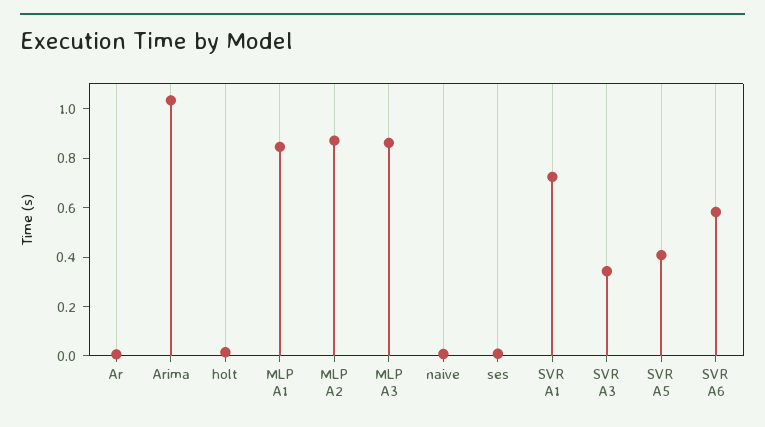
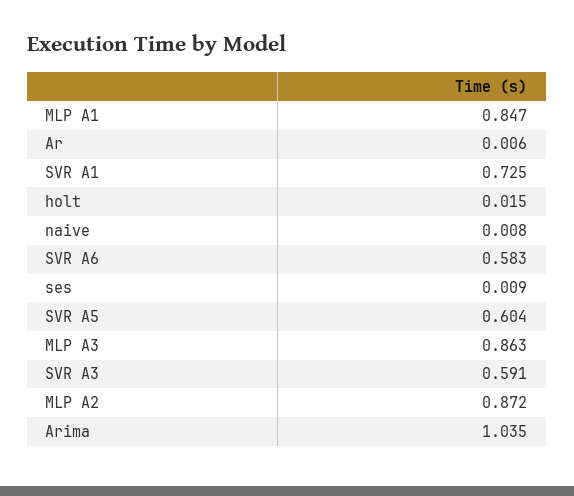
SVR A3: 0.35 -> 0.591
SVR A5: 0.4 -> 0.604

